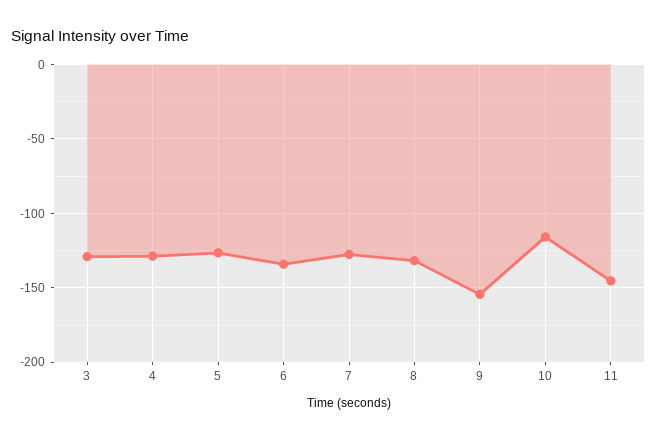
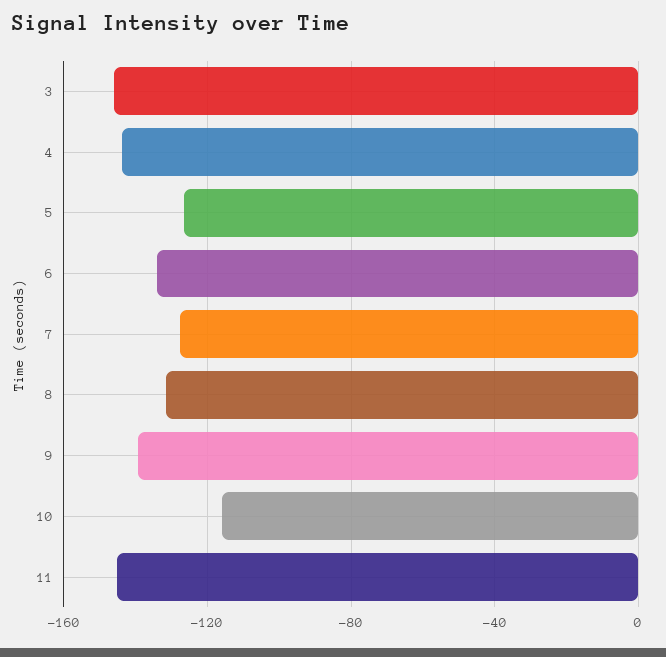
3: -130 -> -145
4: -130 -> -145
9: -155 -> -140

